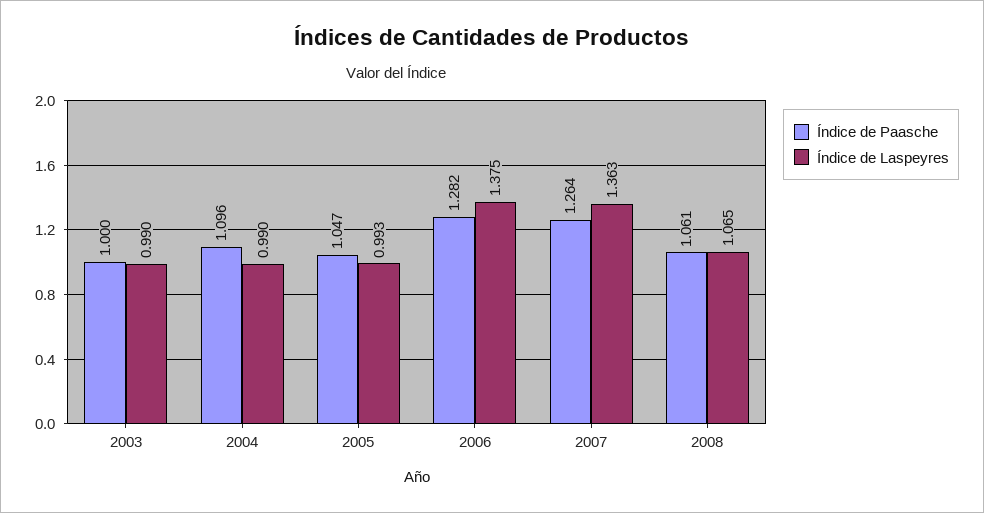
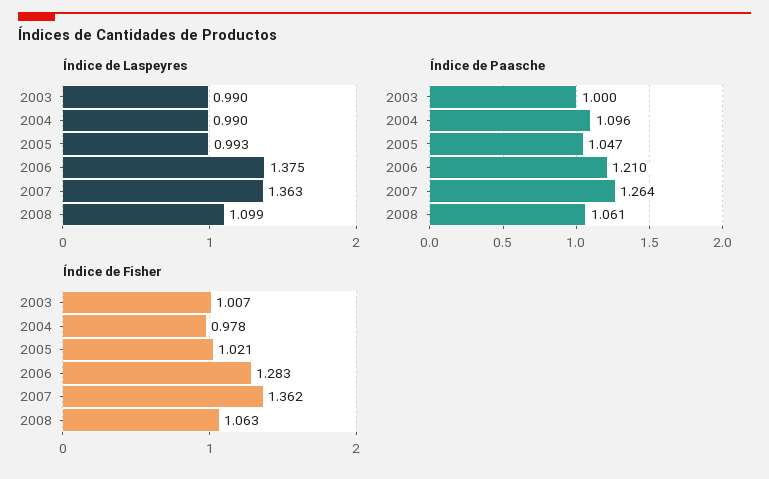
Índice de Paasche, 2006: 1.282 -> 1.21
Índice de Laspeyres, 2008: 1.065 -> 1.099
Índice de Fisher, 2003: none -> 1.007
Índice de Fisher, 2004: none -> 0.978
Índice de Fisher, 2005: none -> 1.021
Índice de Fisher, 2006: none -> 1.283
Índice de Fisher, 2007: none -> 1.362
Índice de Fisher, 2008: none -> 1.063

